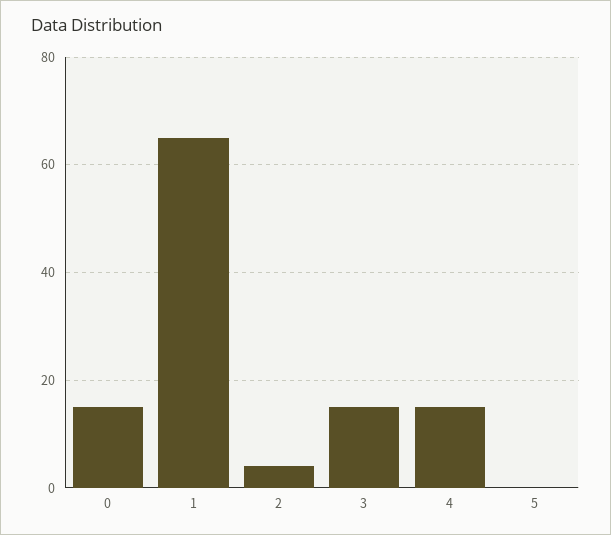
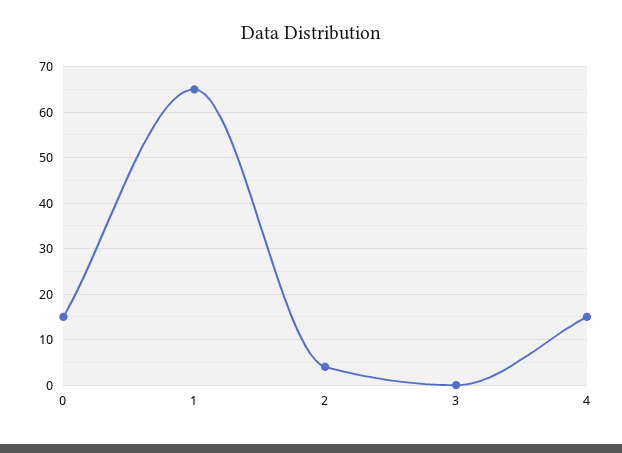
3: 15 -> 0
5: 0 -> none

